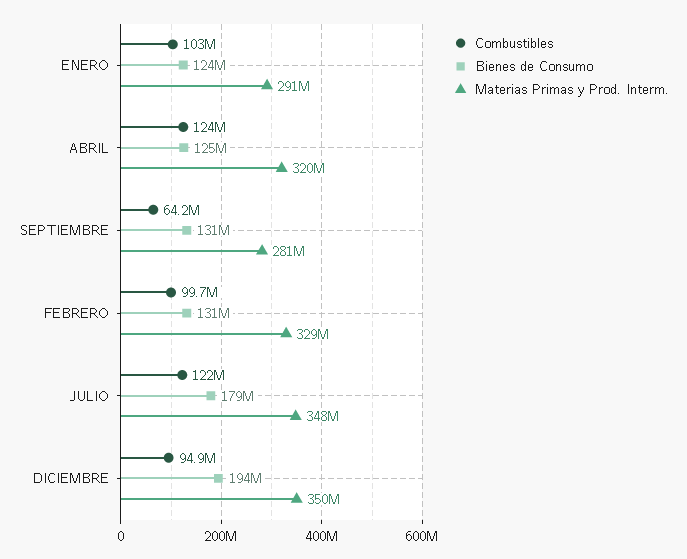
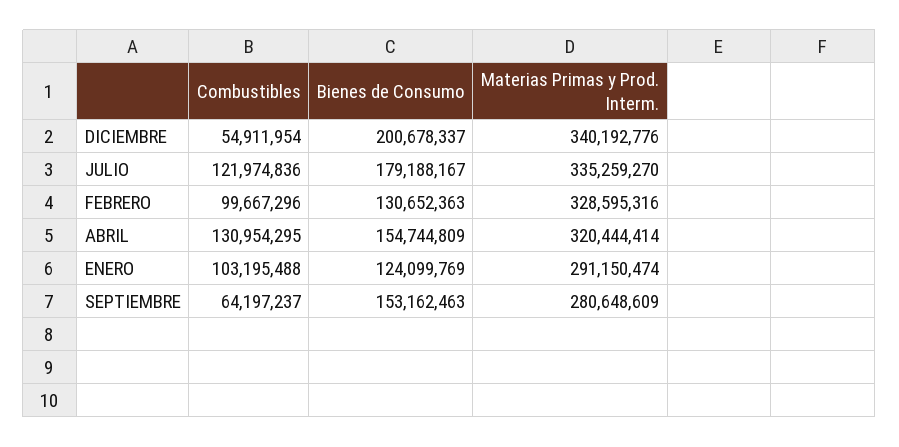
Combustibles, ABRIL: 124000000 -> 130954295
Bienes de Consumo, ABRIL: 125000000 -> 154744809
Bienes de Consumo, SEPTIEMBRE: 131000000 -> 153162463
Materias Primas y Prod. Interm., JULIO: 348000000 -> 335259270
Combustibles, DICIEMBRE: 94900000 -> 54911954
Bienes de Consumo, DICIEMBRE: 194000000 -> 200678337
Materias Primas y Prod. Interm., DICIEMBRE: 350000000 -> 340192776

